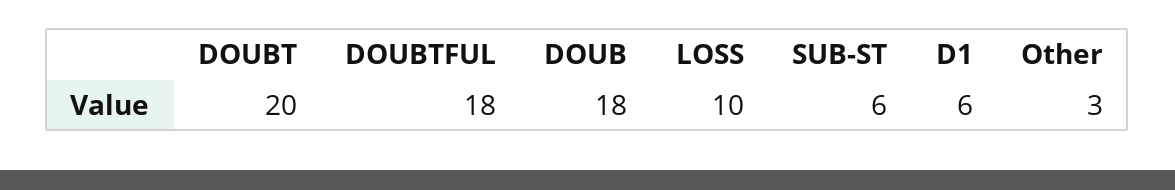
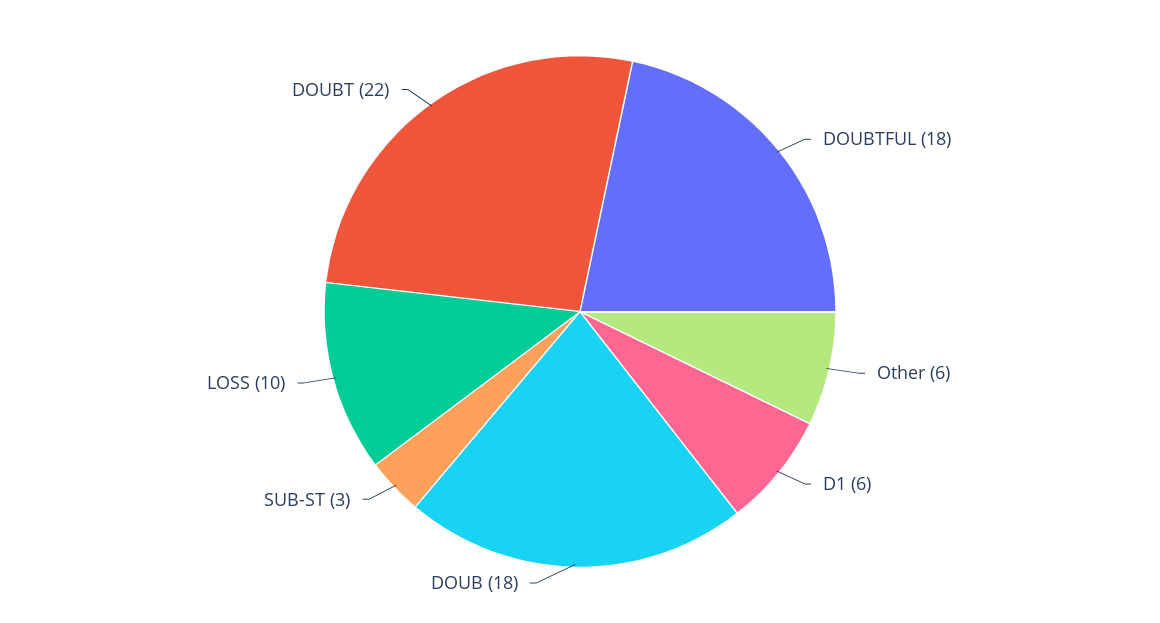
DOUBT: 20 -> 22
SUB-ST: 6 -> 3
Other: 3 -> 6

